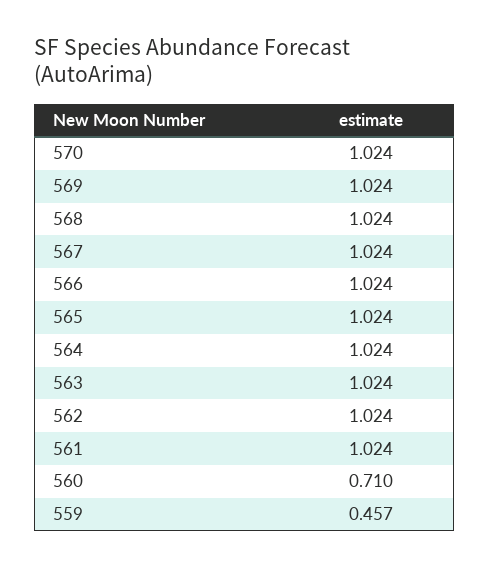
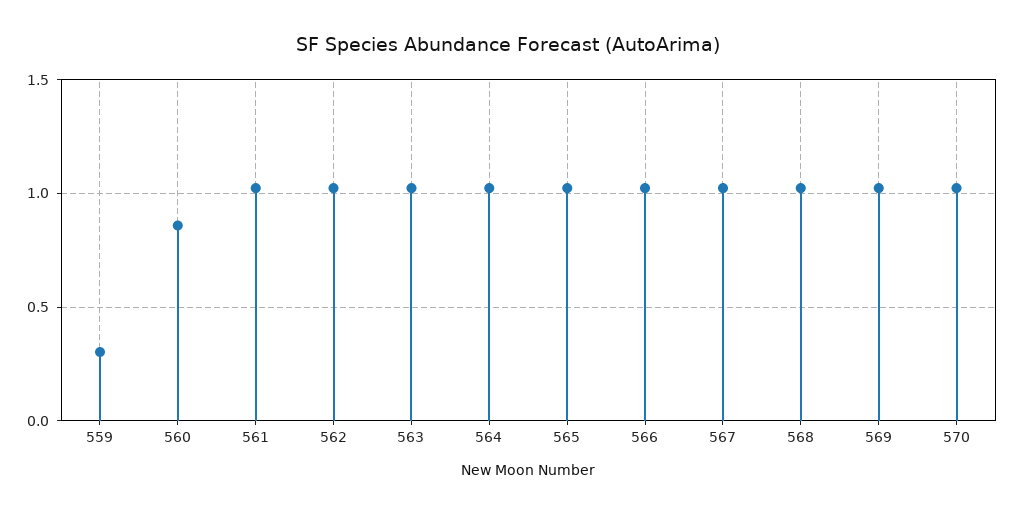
560: 0.71 -> 0.85
559: 0.457 -> 0.3

